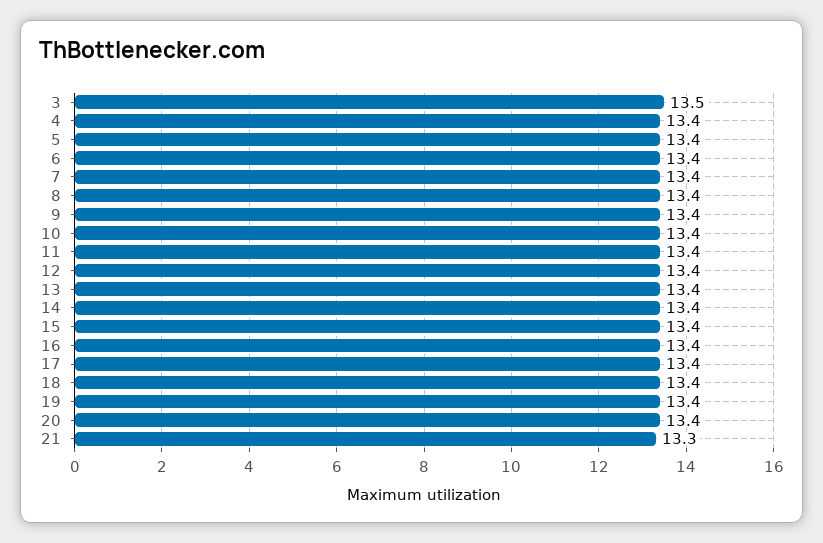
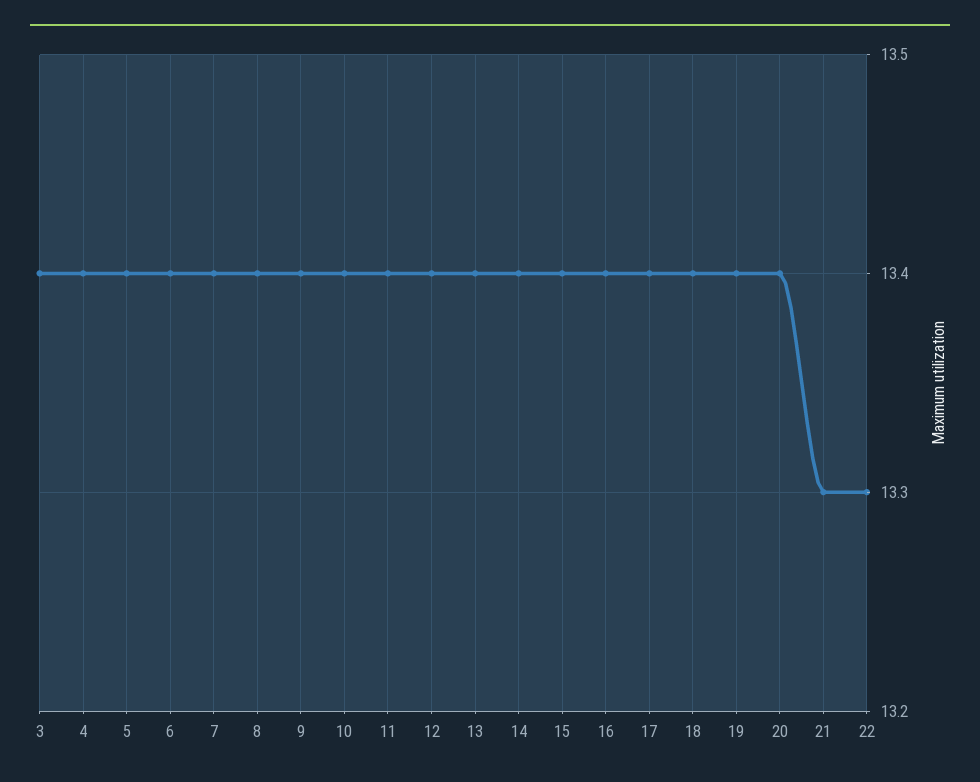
3: 13.5 -> 13.4
22: none -> 13.3

